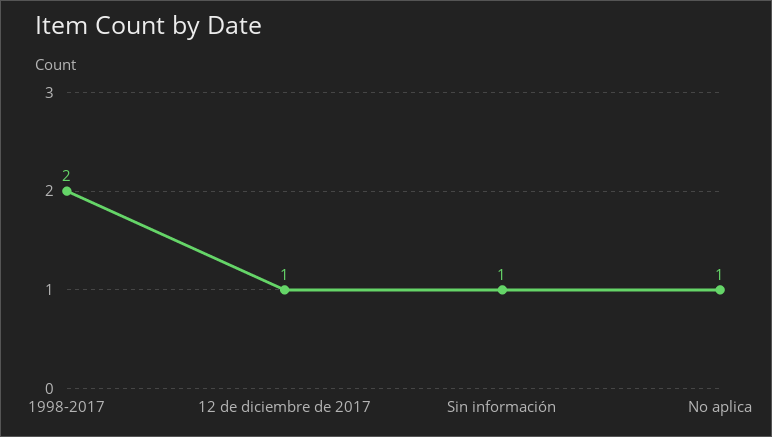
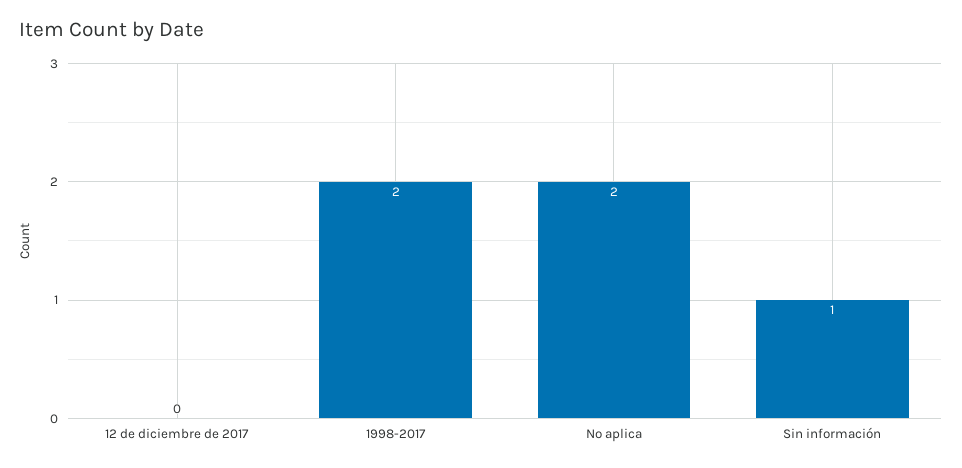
12 de diciembre de 2017: 1 -> 0
No aplica: 1 -> 2

